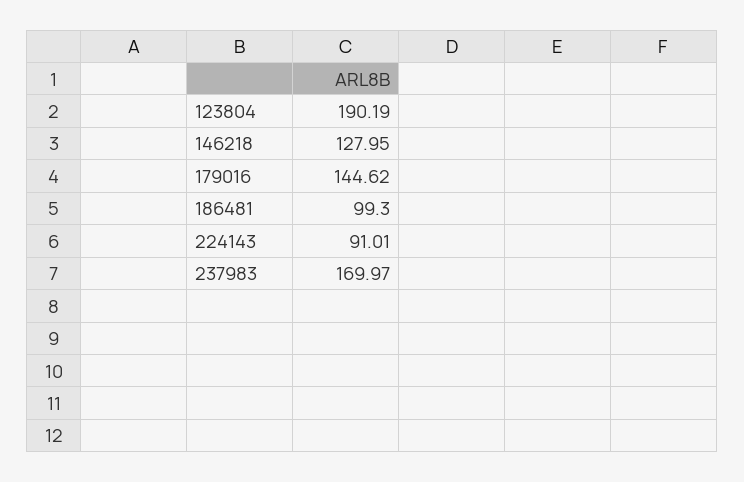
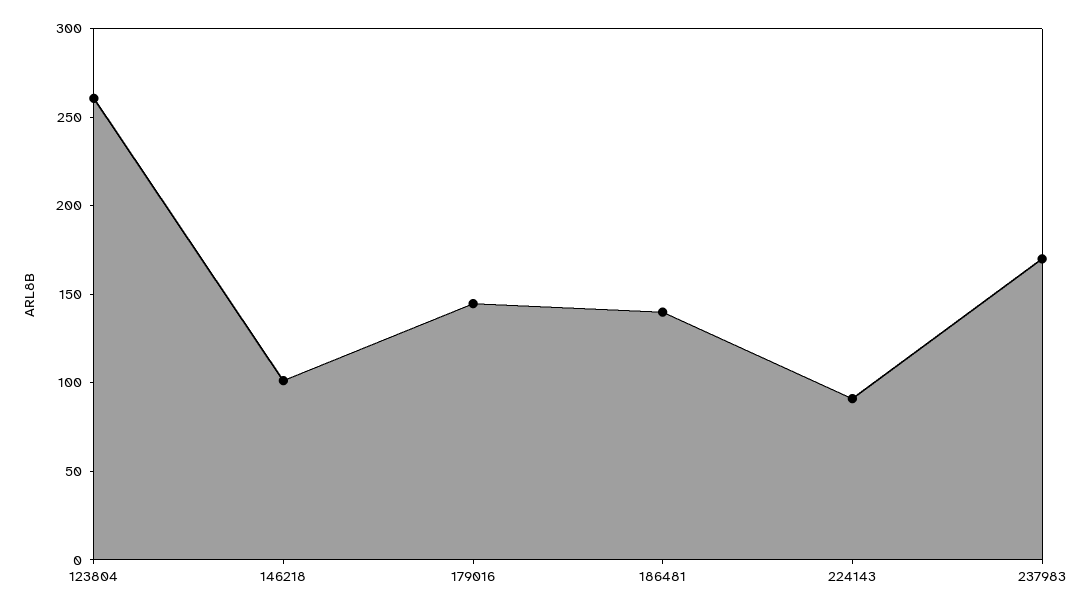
123804: 190.19 -> 260
146218: 127.95 -> 100
186481: 99.3 -> 140

